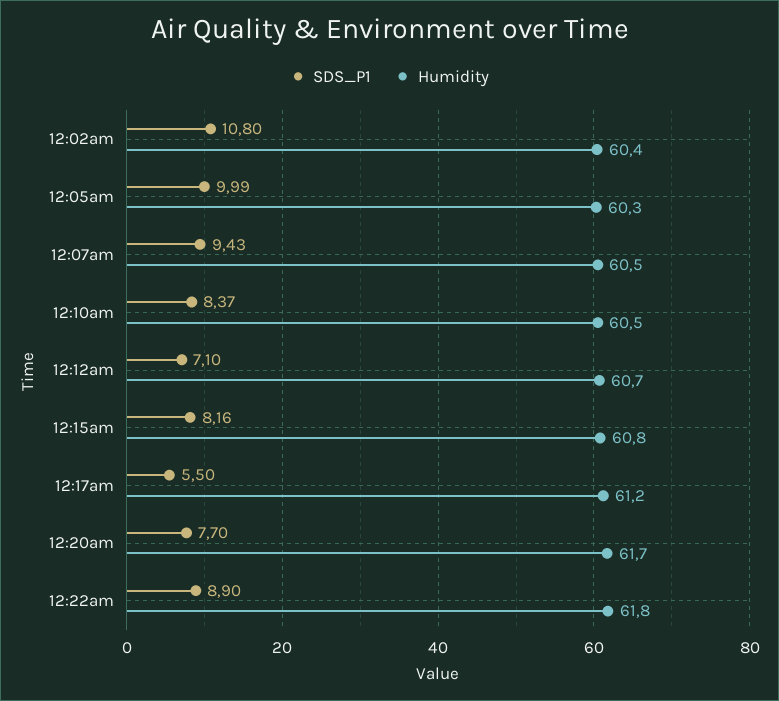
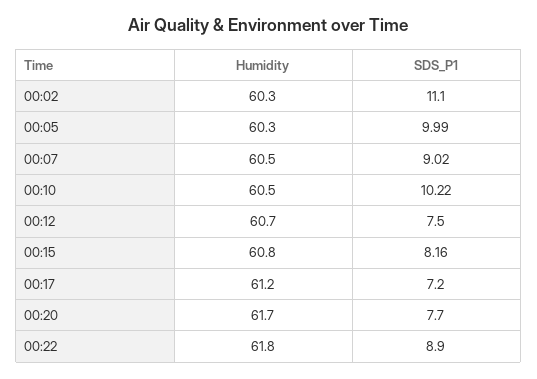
SDS_P1, 12:02am: 10.8 -> 11.1
Humidity, 12:02am: 60.4 -> 60.3
SDS_P1, 12:07am: 9.43 -> 9.02
SDS_P1, 12:10am: 8.37 -> 10.22
SDS_P1, 12:12am: 7.1 -> 7.5
SDS_P1, 12:17am: 5.5 -> 7.2

